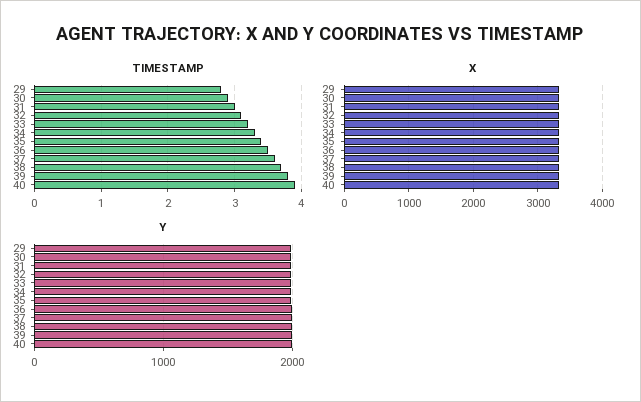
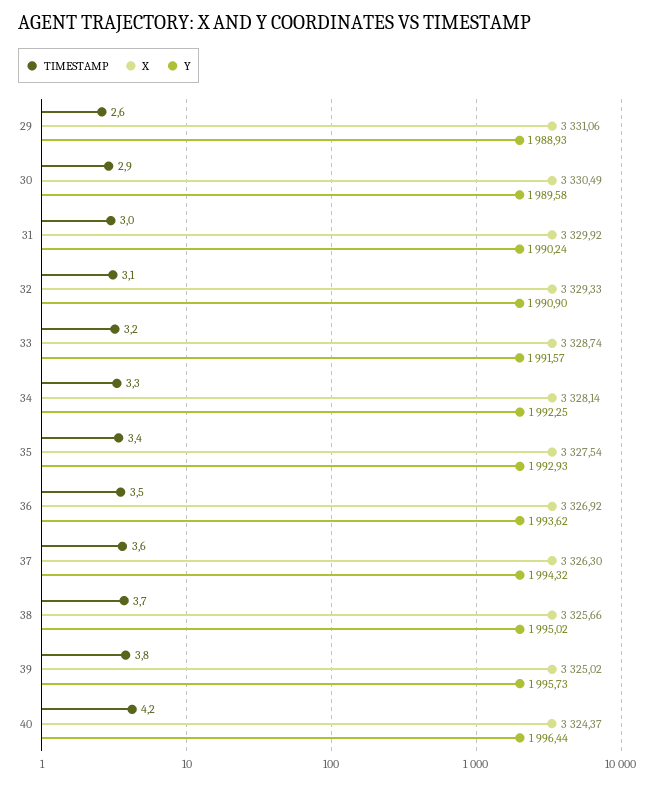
TIMESTAMP, 29: 2.8 -> 2.6
TIMESTAMP, 40: 3.9 -> 4.2

